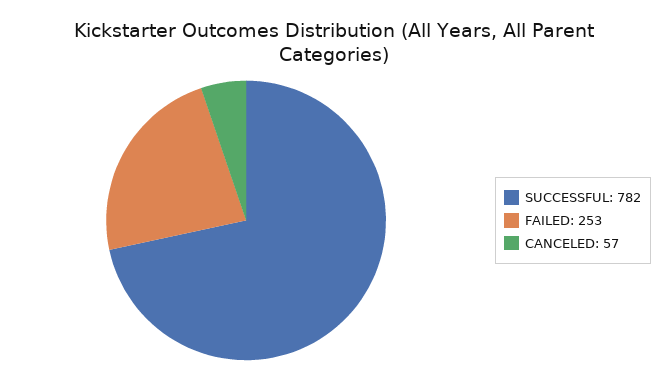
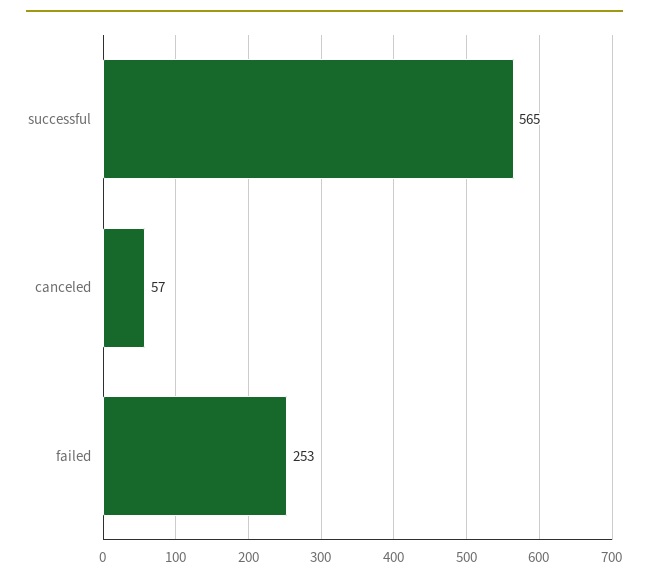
SUCCESSFUL: 782 -> 565

